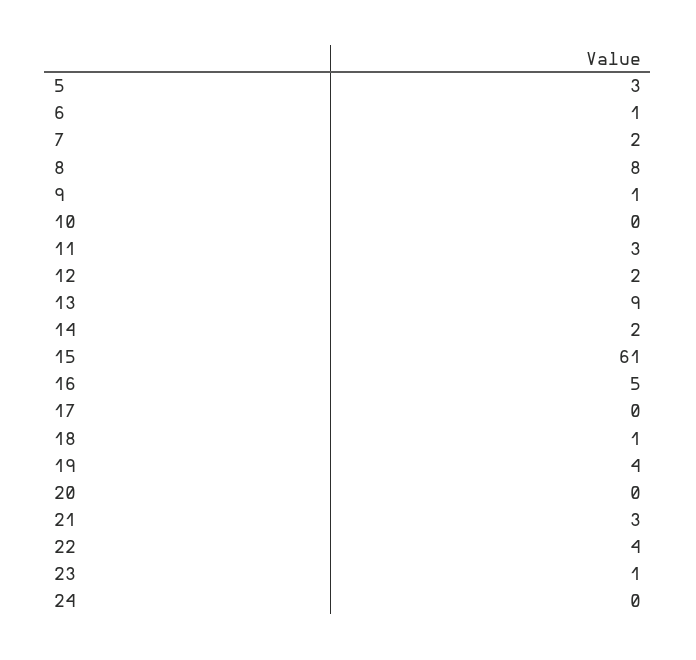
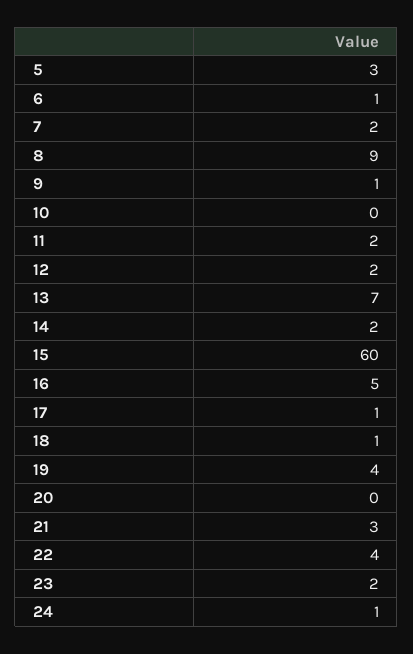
8: 8 -> 9
11: 3 -> 2
13: 9 -> 7
15: 61 -> 60
17: 0 -> 1
23: 1 -> 2
24: 0 -> 1

